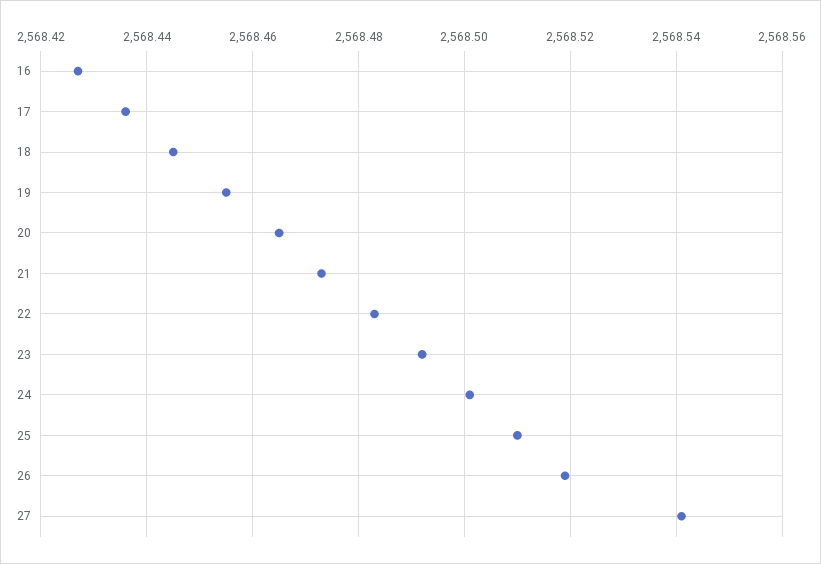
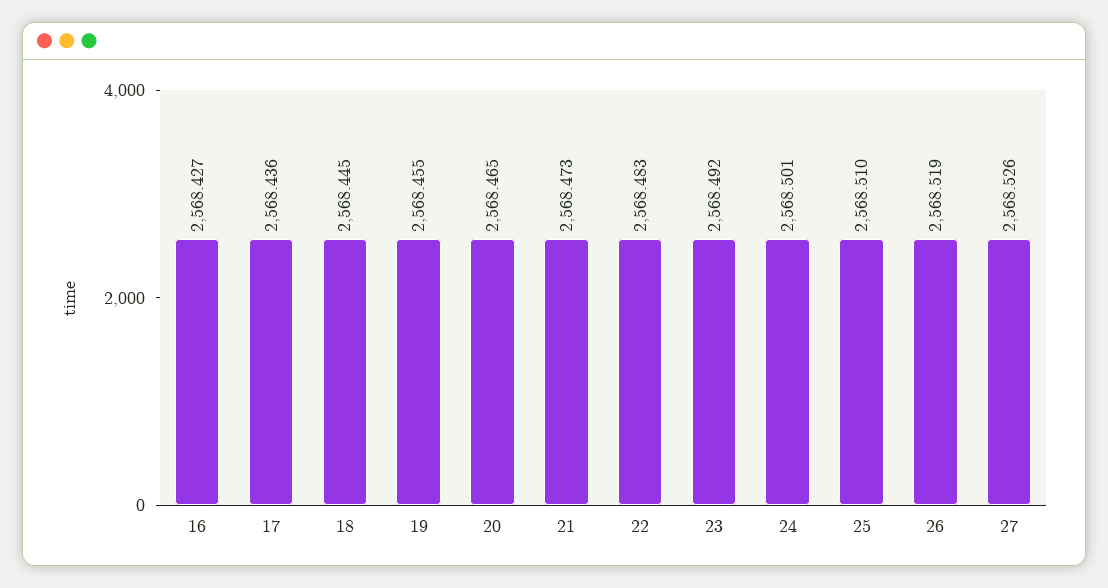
27: 2568.54 -> 2568.526

